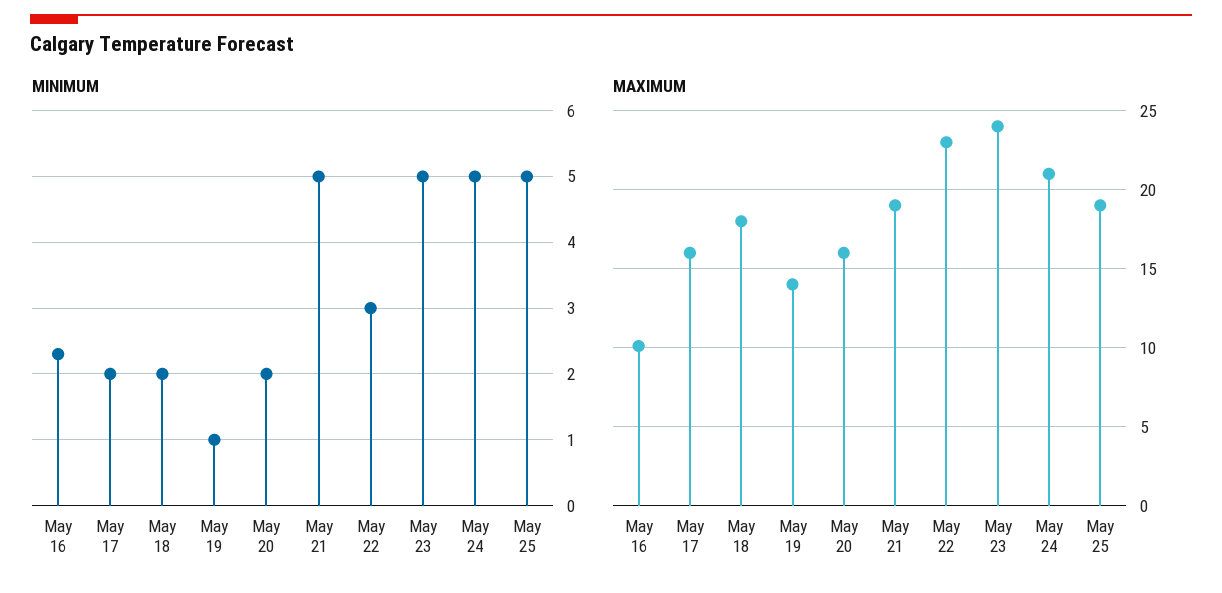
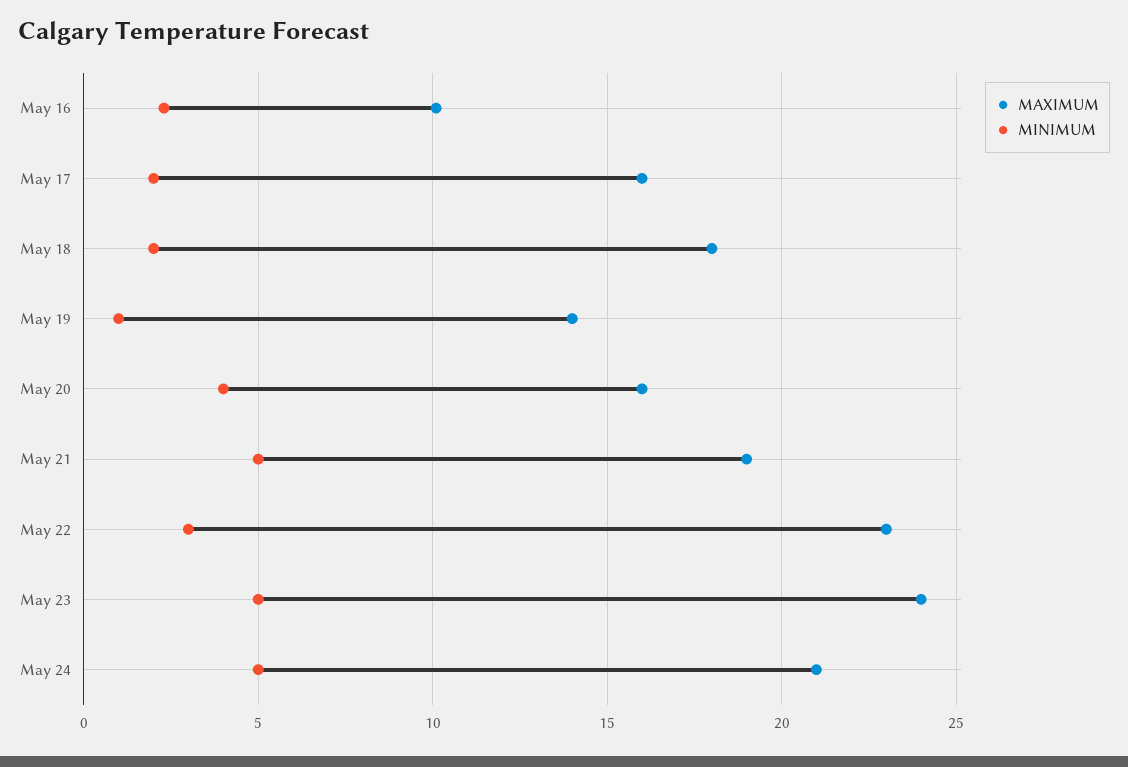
MINIMUM, May 20: 2 -> 4
MINIMUM, May 25: 5 -> none
MAXIMUM, May 25: 19 -> none

